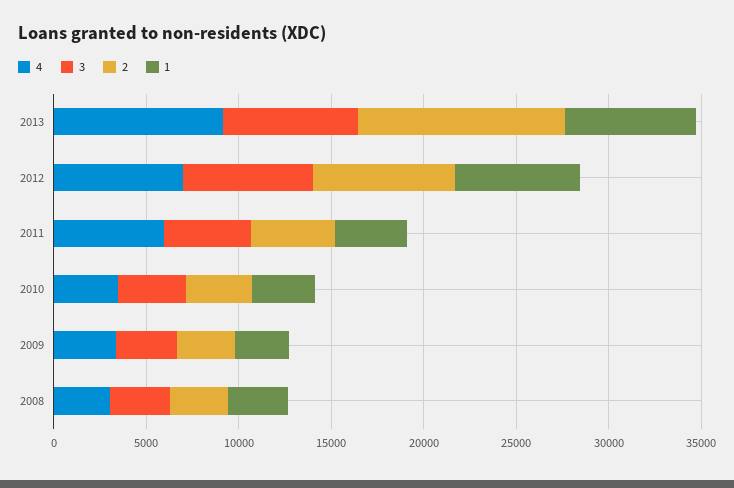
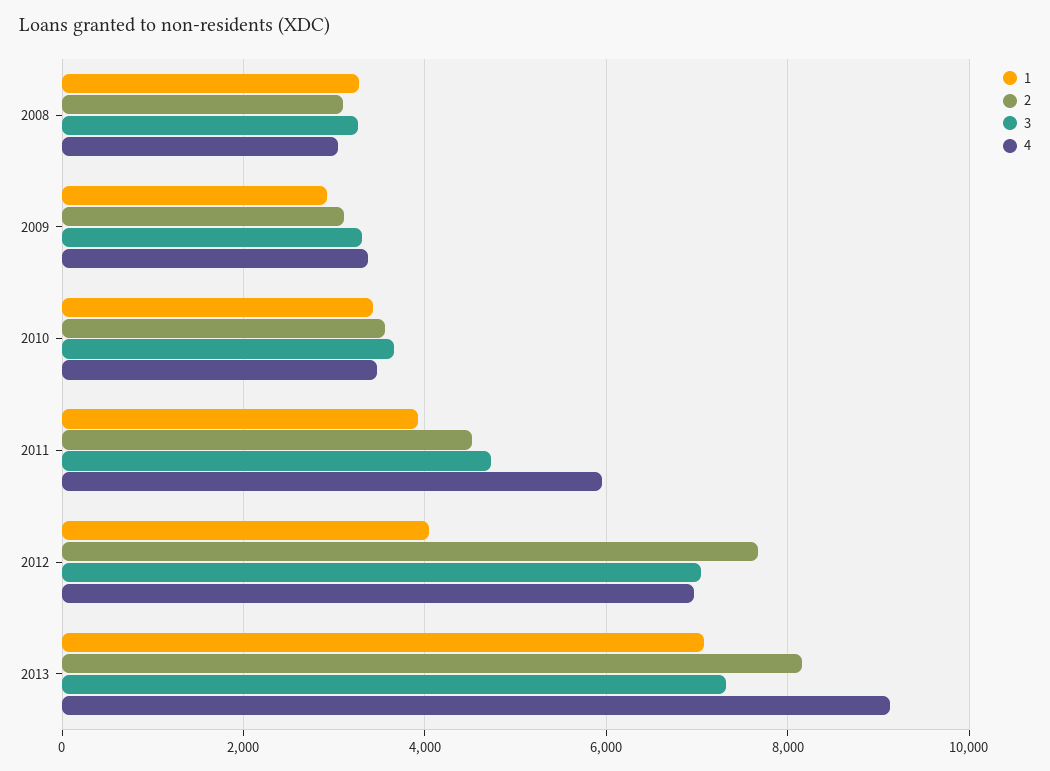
2, 2013: 11000 -> 8200
1, 2012: 7000 -> 4000

